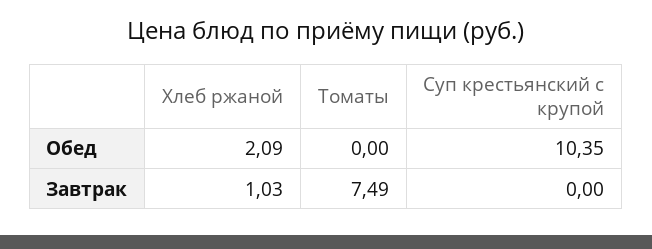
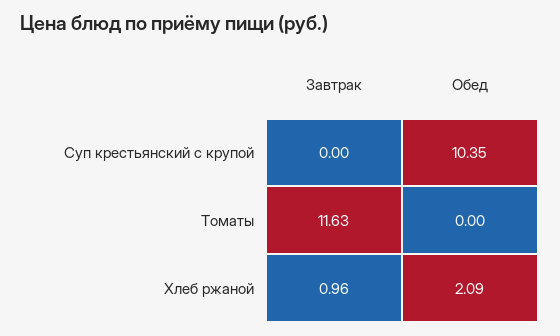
Хлеб ржаной, Завтрак: 1.03 -> 0.96
Томаты, Завтрак: 7.49 -> 11.63

